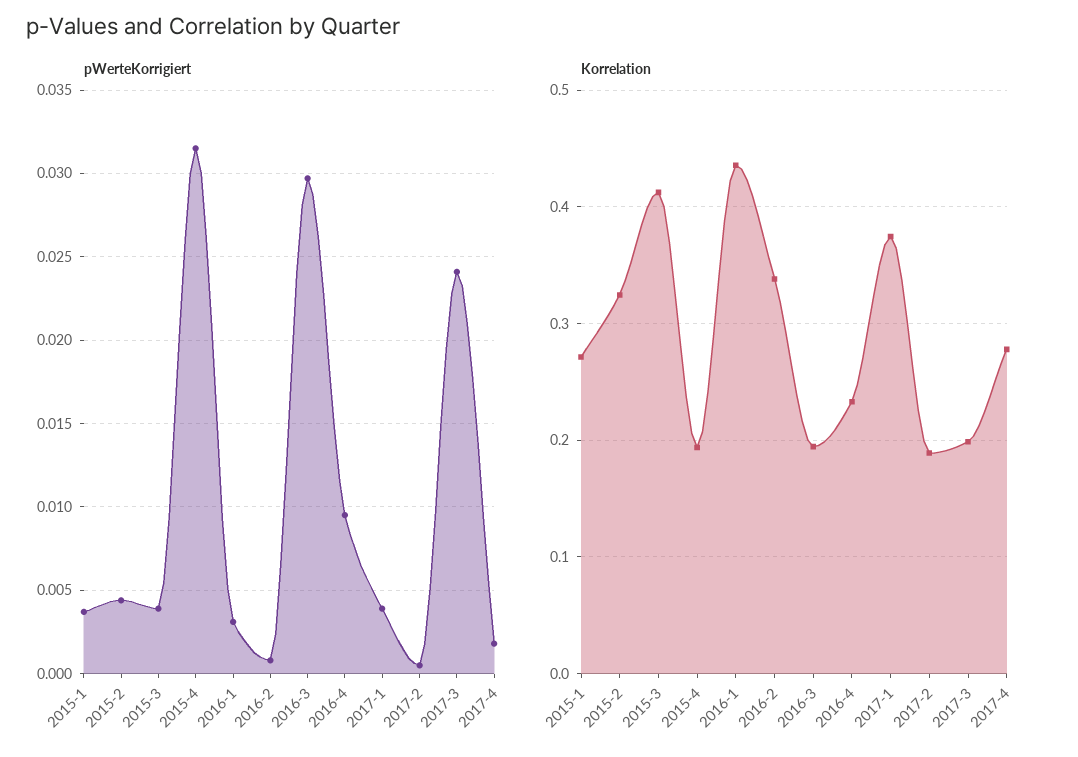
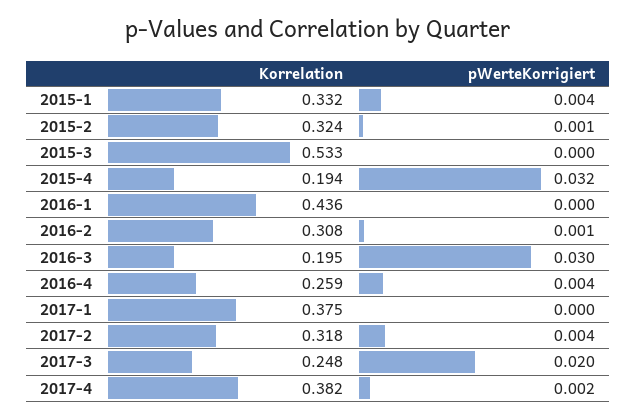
pWerteKorrigiert, 2015-2: 0.0045 -> 0.001
pWerteKorrigiert, 2015-3: 0.004 -> 0
pWerteKorrigiert, 2016-1: 0.003 -> 0
pWerteKorrigiert, 2016-4: 0.0095 -> 0.004
pWerteKorrigiert, 2017-1: 0.004 -> 0
pWerteKorrigiert, 2017-2: 0.0005 -> 0.004
pWerteKorrigiert, 2017-3: 0.024 -> 0.02
Korrelation, 2015-1: 0.27 -> 0.332
Korrelation, 2015-3: 0.41 -> 0.533
Korrelation, 2016-2: 0.34 -> 0.308
Korrelation, 2016-4: 0.23 -> 0.259
Korrelation, 2017-2: 0.19 -> 0.318
Korrelation, 2017-3: 0.2 -> 0.248
Korrelation, 2017-4: 0.28 -> 0.382

